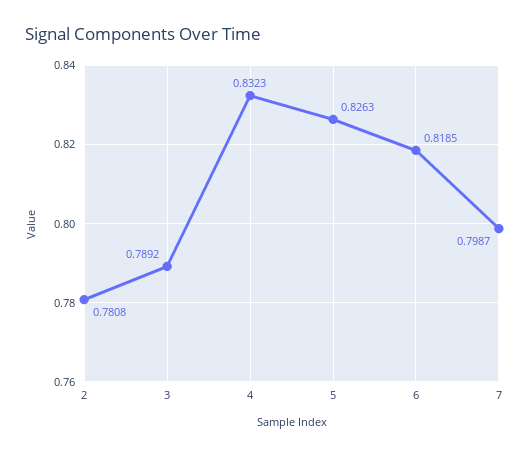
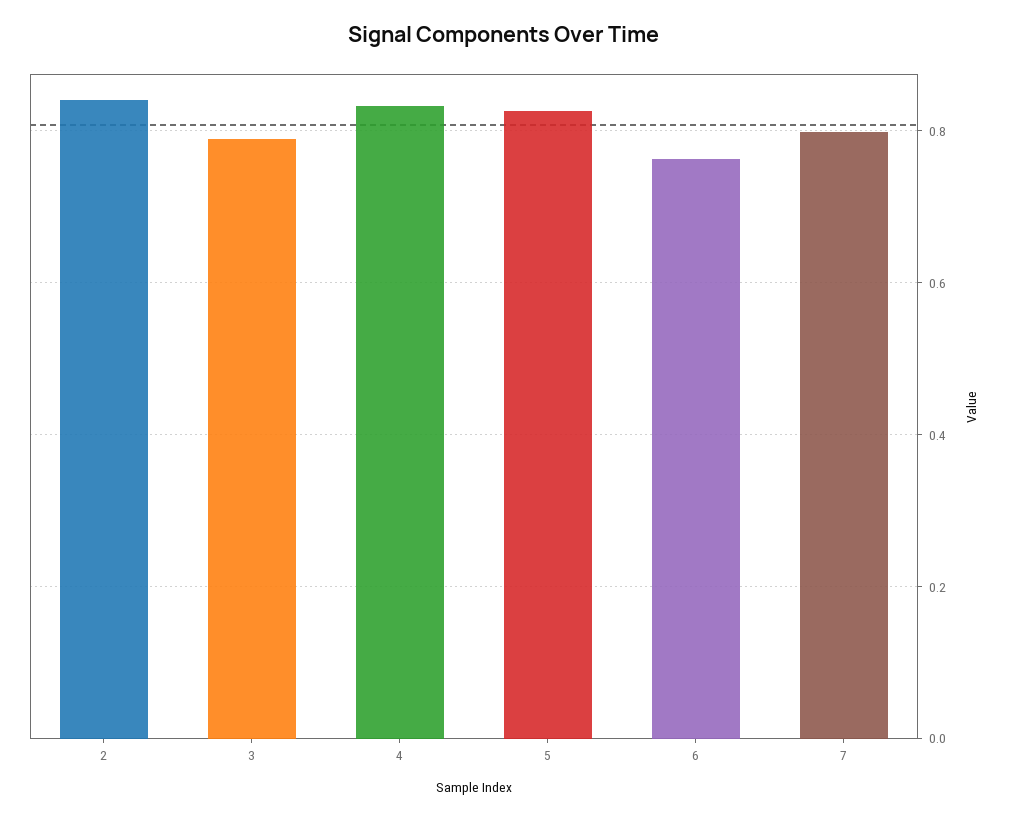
2: 0.7808 -> 0.84
6: 0.8185 -> 0.76

